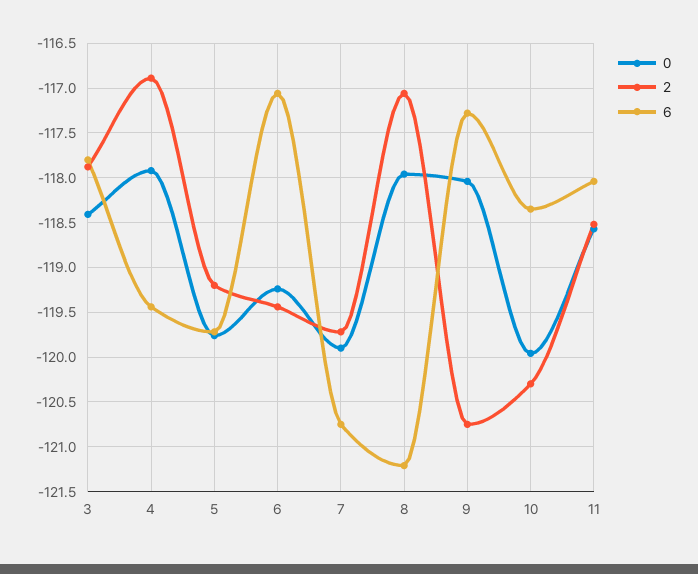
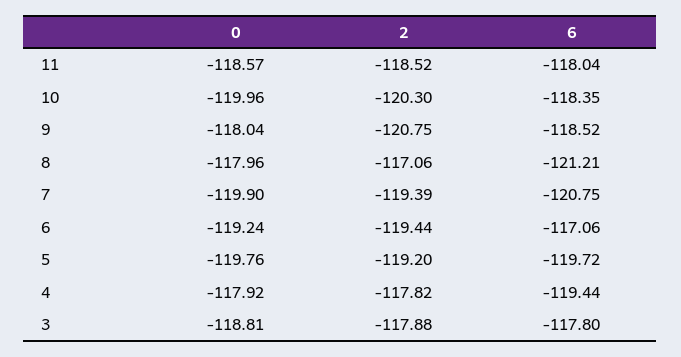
0, 3: -118.4 -> -118.81
2, 4: -116.9 -> -117.82
2, 7: -119.7 -> -119.39
6, 9: -117.3 -> -118.52

